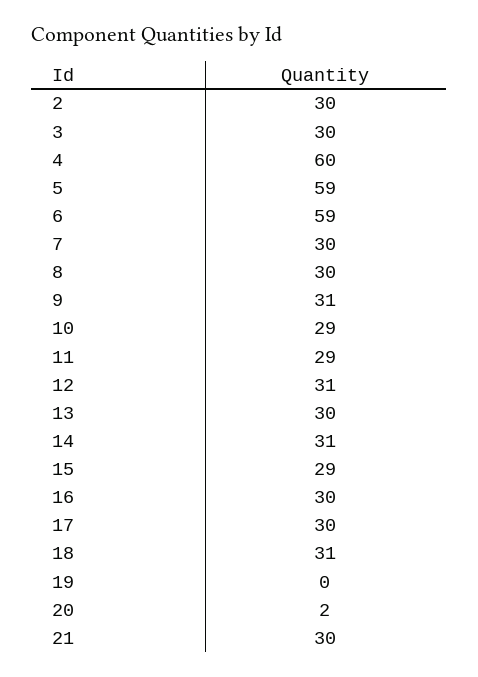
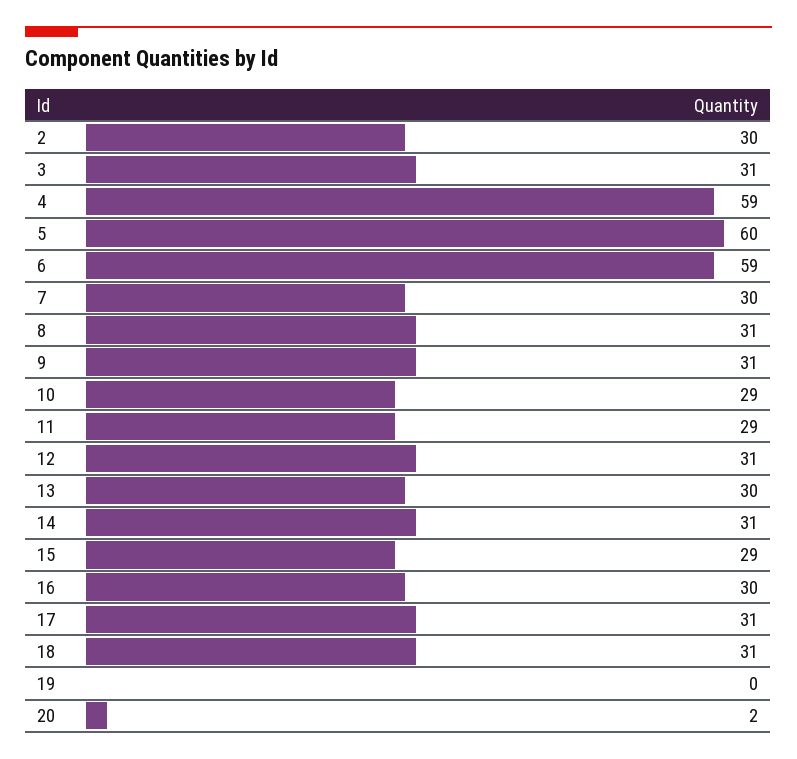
3: 30 -> 31
4: 60 -> 59
5: 59 -> 60
8: 30 -> 31
17: 30 -> 31
21: 30 -> none

